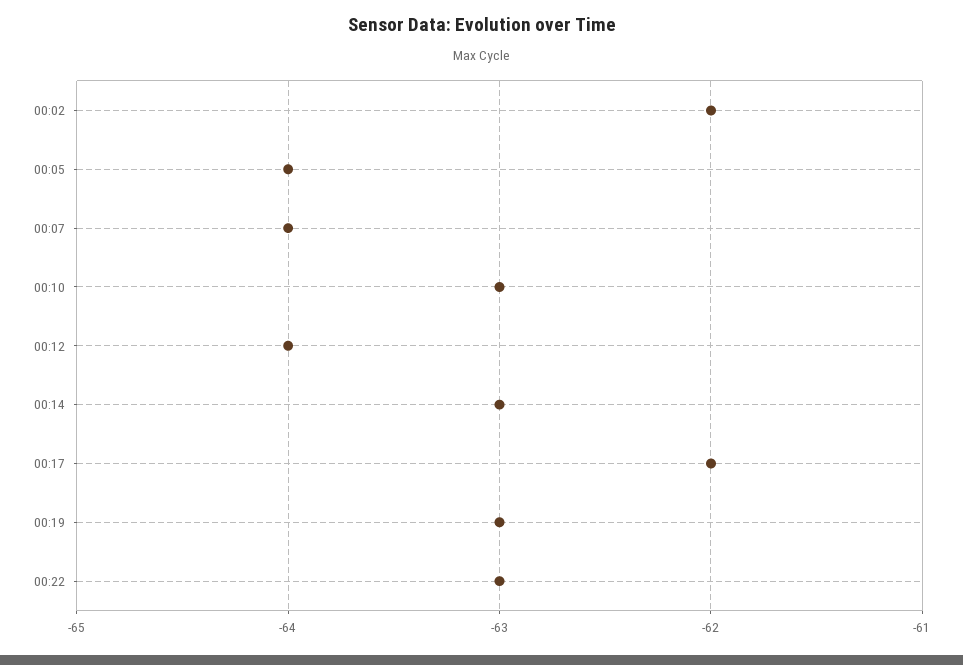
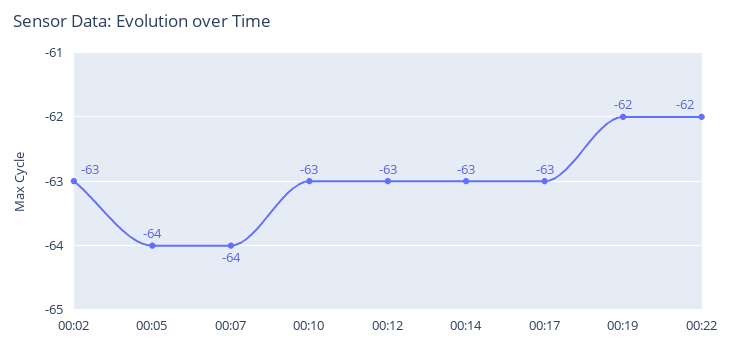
00:02: -62 -> -63
00:12: -64 -> -63
00:17: -62 -> -63
00:19: -63 -> -62
00:22: -63 -> -62

